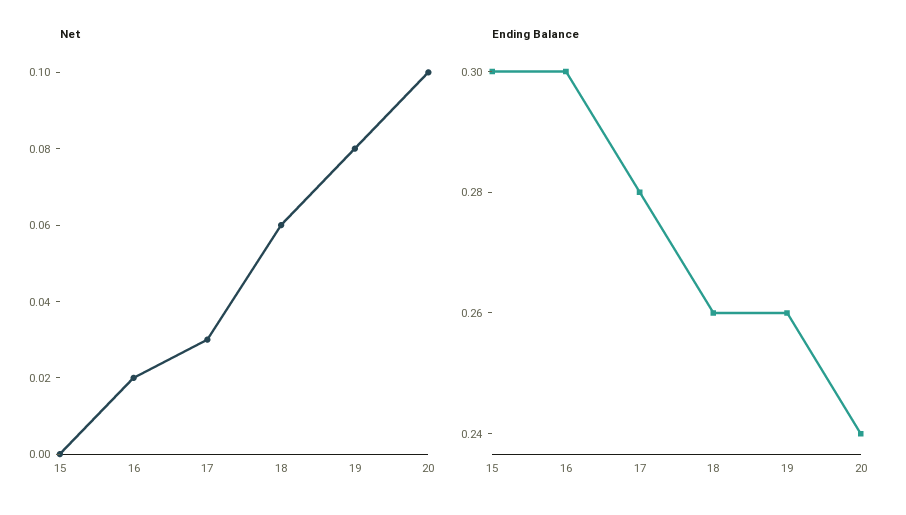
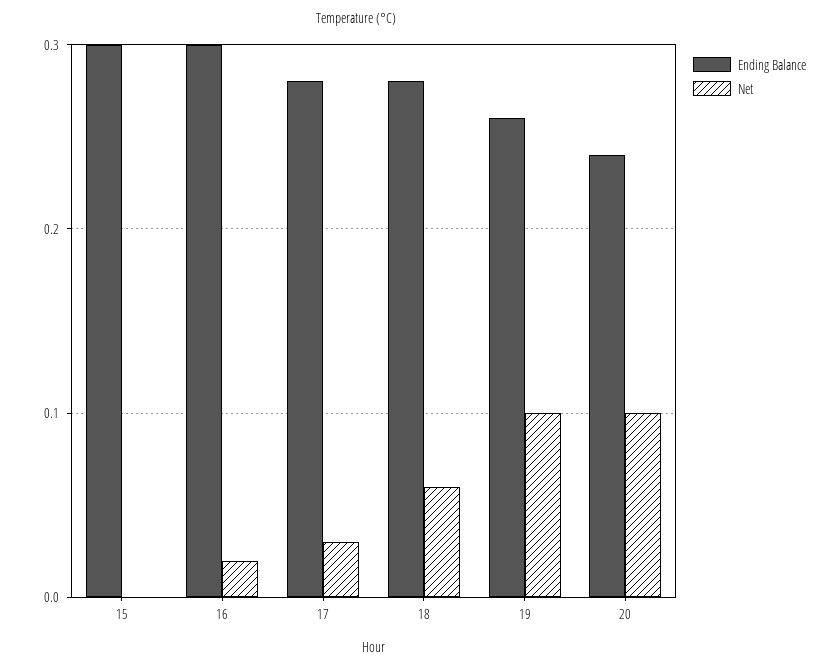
Net, 19: 0.08 -> 0.1
Ending Balance, 18: 0.26 -> 0.28

